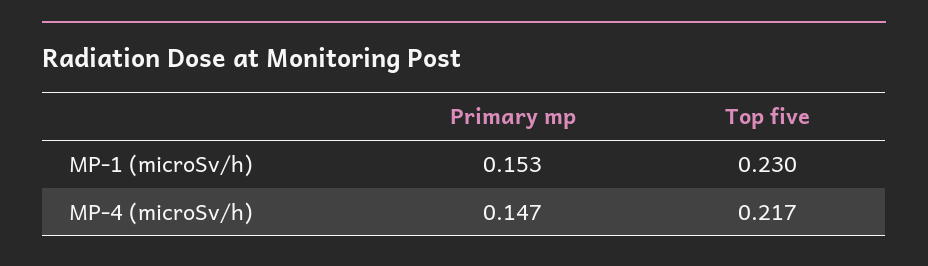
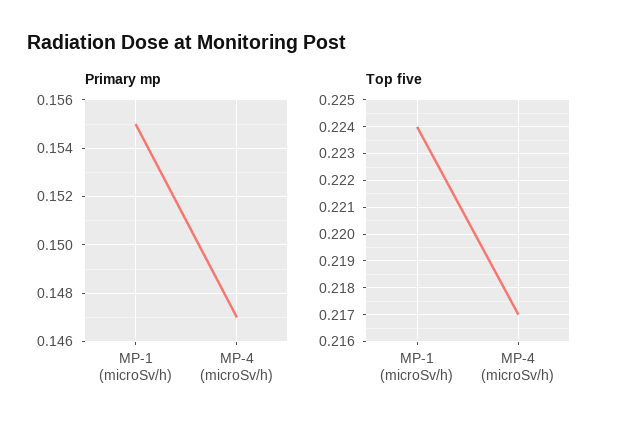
Primary mp, MP-1 (microSv/h): 0.153 -> 0.155
Top five, MP-1 (microSv/h): 0.23 -> 0.224

